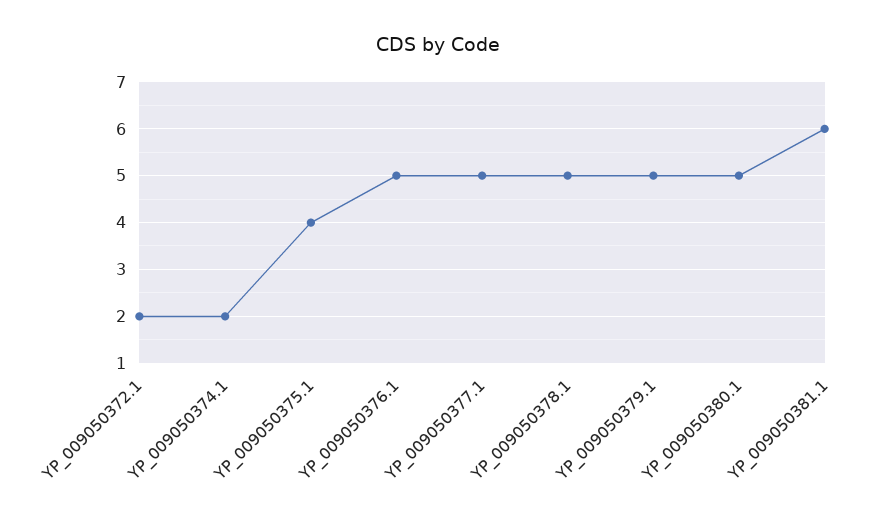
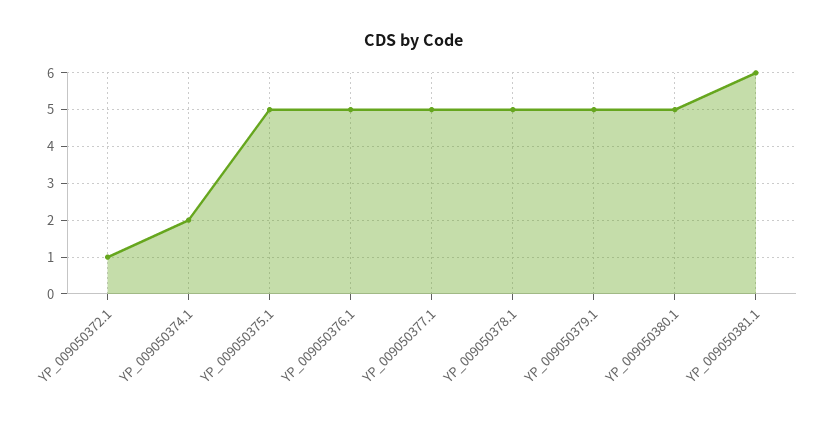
YP_009050372.1: 2 -> 1
YP_009050375.1: 4 -> 5

